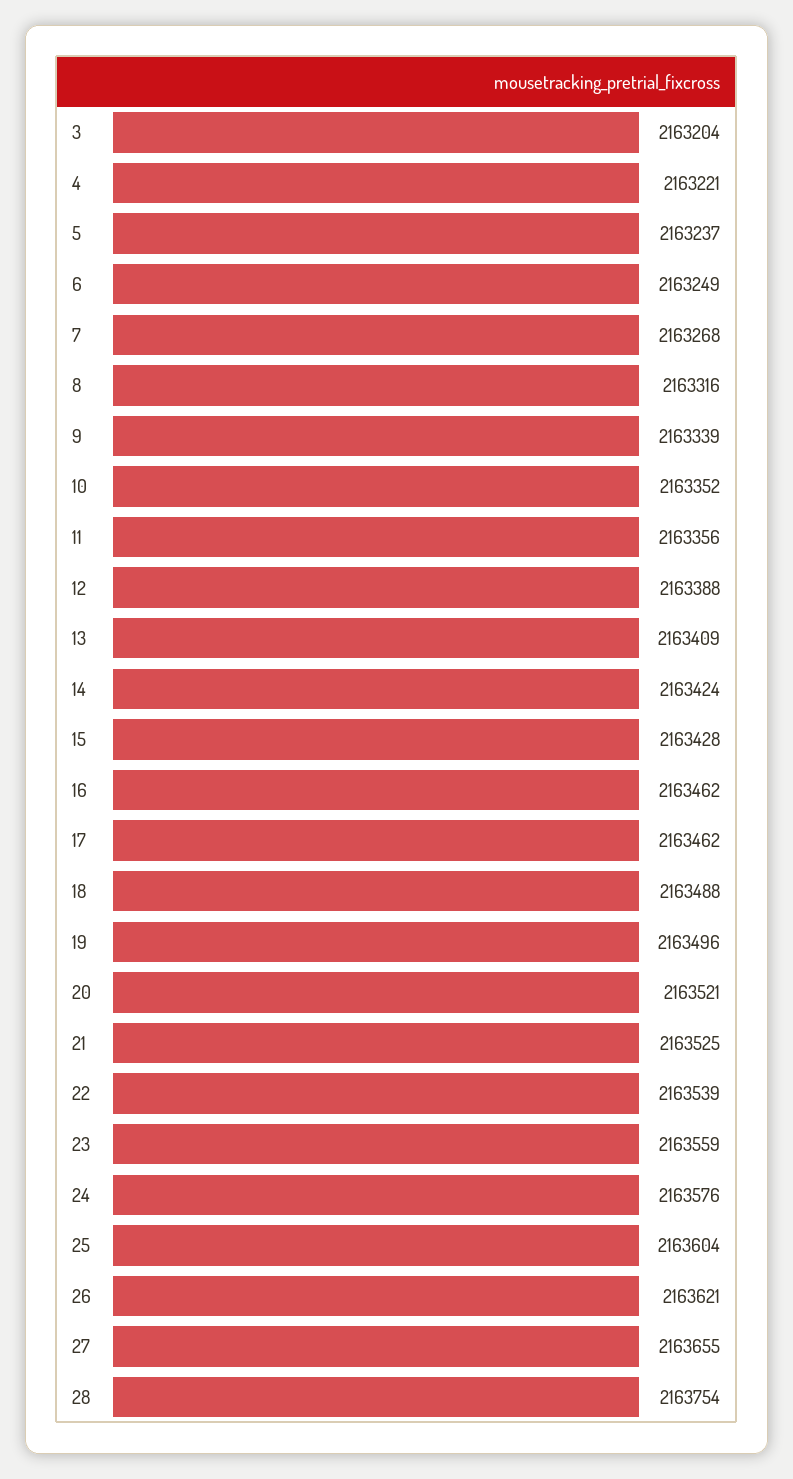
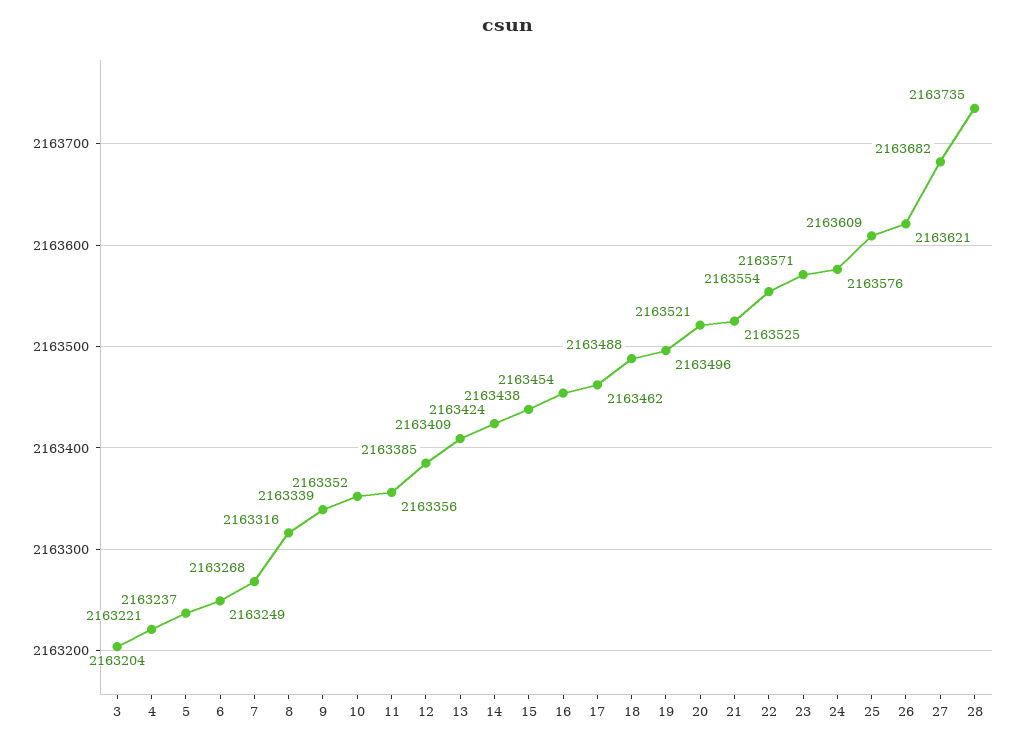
12: 2163388 -> 2163385
15: 2163428 -> 2163438
16: 2163462 -> 2163454
22: 2163539 -> 2163554
23: 2163559 -> 2163571
25: 2163604 -> 2163609
27: 2163655 -> 2163682
28: 2163754 -> 2163735

